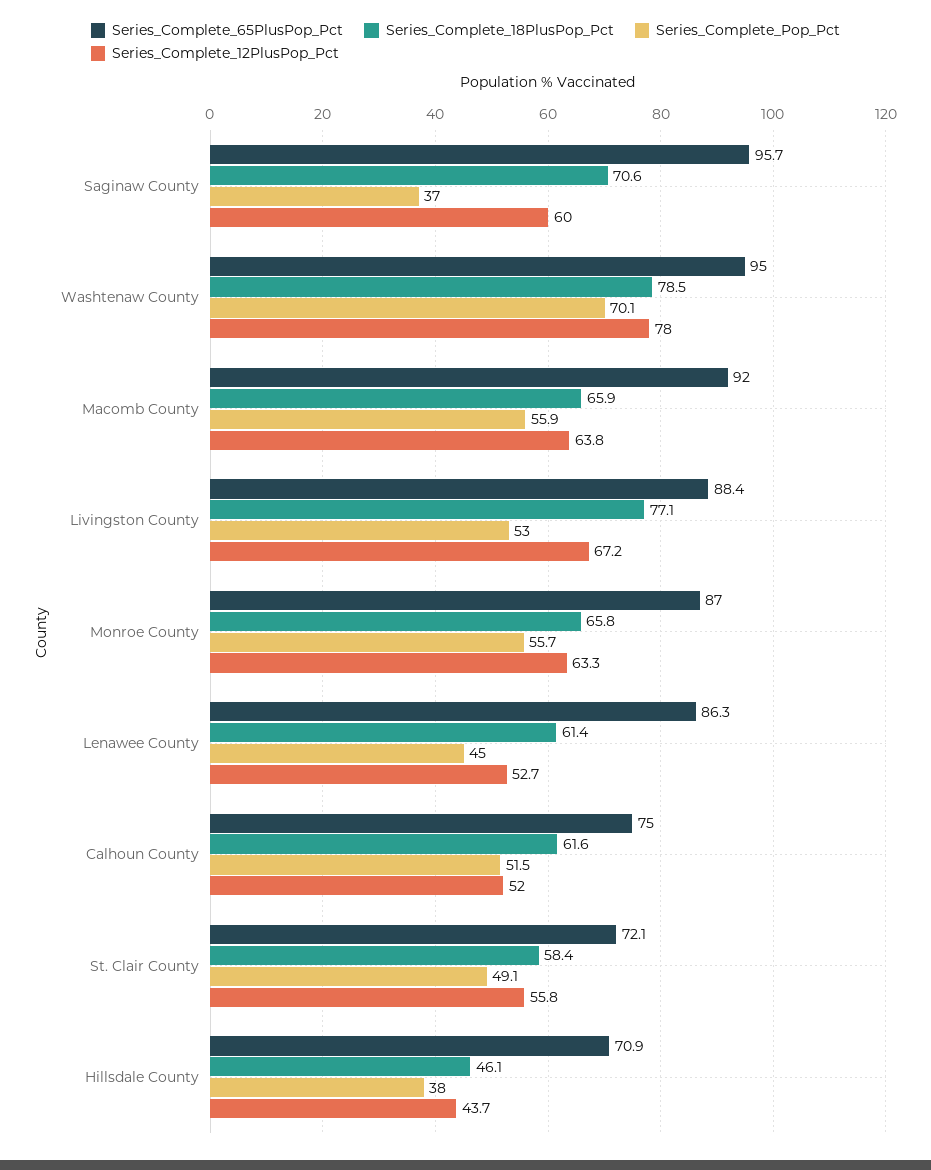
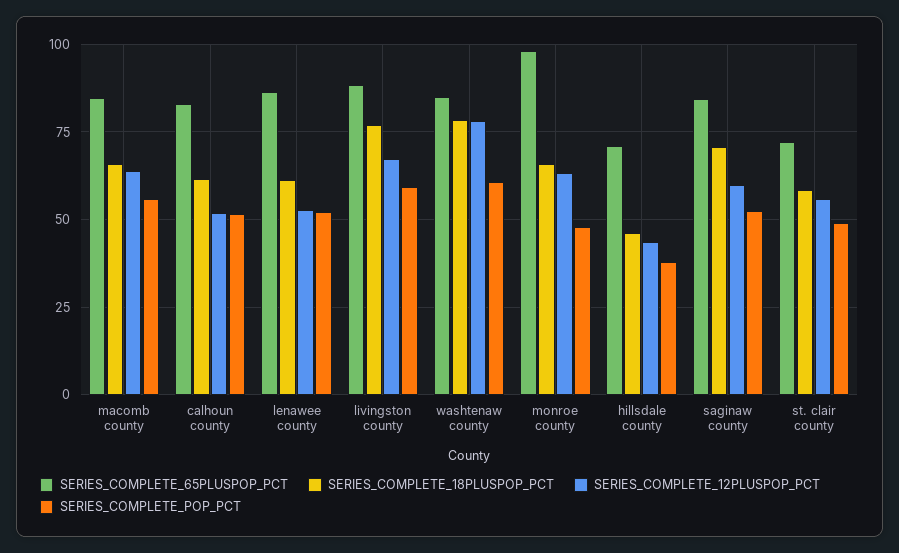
Series_Complete_65PlusPop_Pct, Saginaw County: 95.7 -> 85
Series_Complete_Pop_Pct, Saginaw County: 37 -> 52.5
Series_Complete_65PlusPop_Pct, Washtenaw County: 95 -> 85
Series_Complete_Pop_Pct, Washtenaw County: 70.1 -> 60
Series_Complete_65PlusPop_Pct, Macomb County: 92 -> 85
Series_Complete_Pop_Pct, Livingston County: 53 -> 60
Series_Complete_65PlusPop_Pct, Monroe County: 87 -> 97.5
Series_Complete_Pop_Pct, Monroe County: 55.7 -> 47.5
Series_Complete_Pop_Pct, Lenawee County: 45 -> 52.5
Series_Complete_65PlusPop_Pct, Calhoun County: 75 -> 82.5

